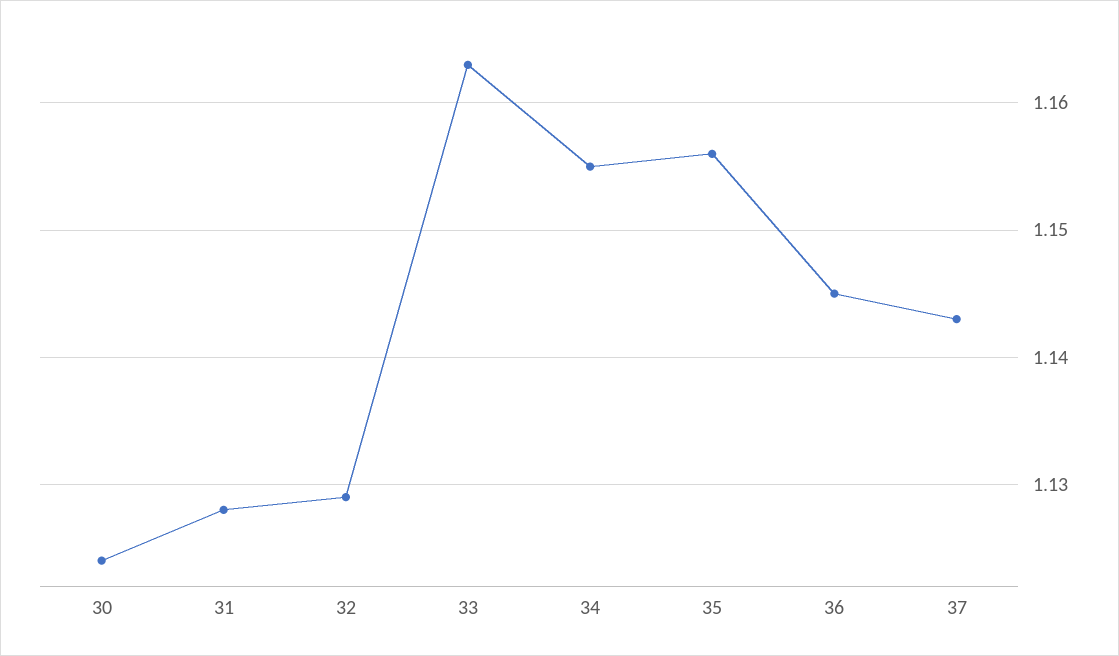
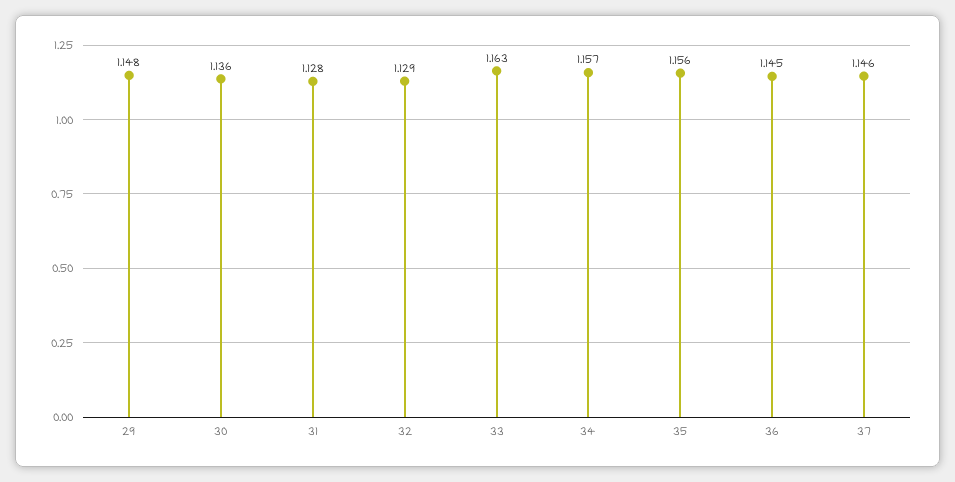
30: 1.124 -> 1.136
34: 1.155 -> 1.157
37: 1.143 -> 1.146
29: none -> 1.148

